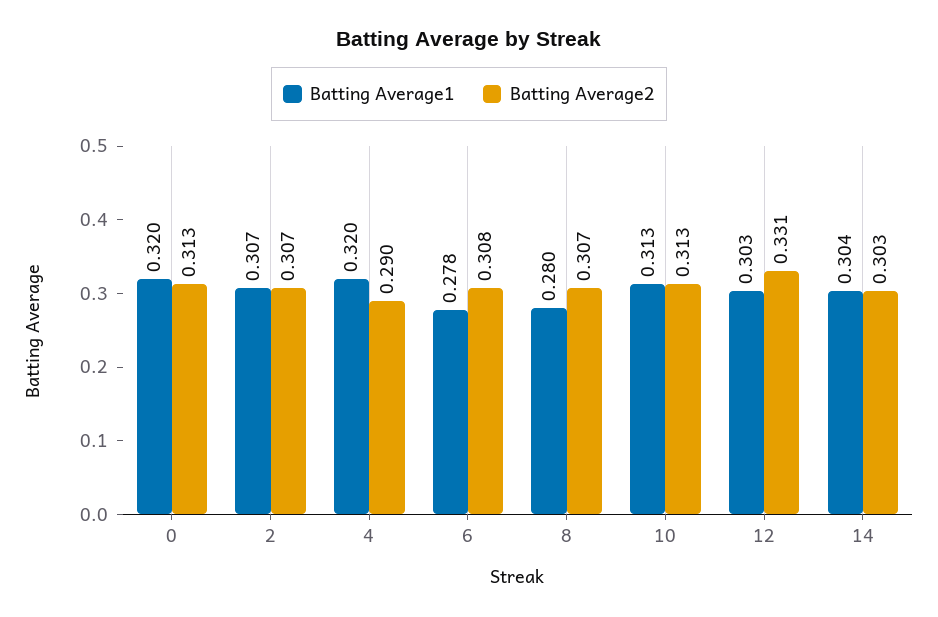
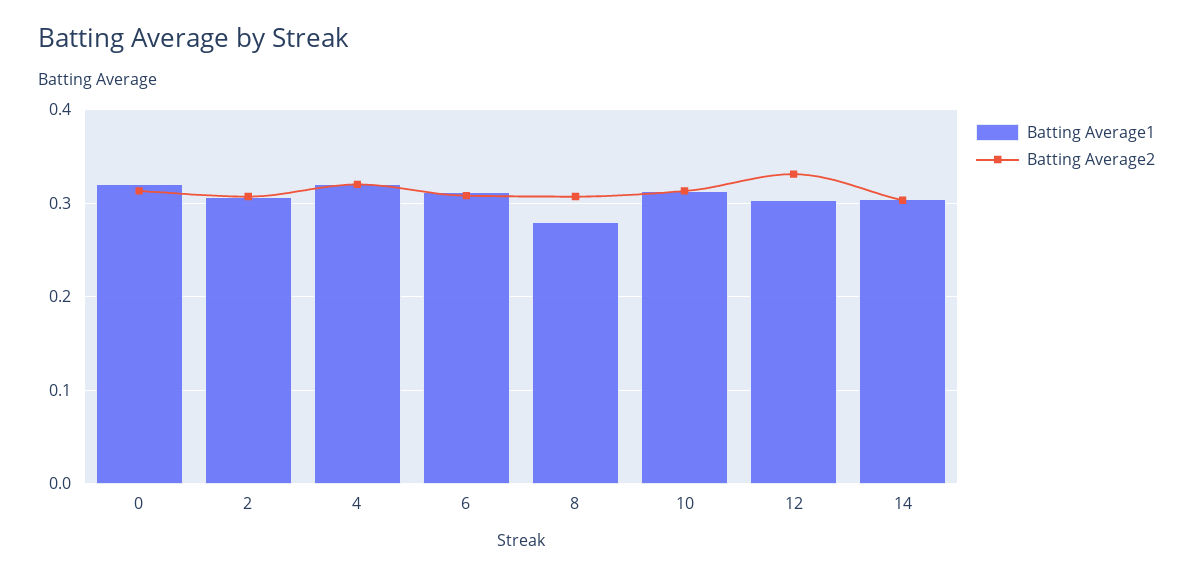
Batting Average2, 4: 0.29 -> 0.32
Batting Average1, 6: 0.278 -> 0.31

